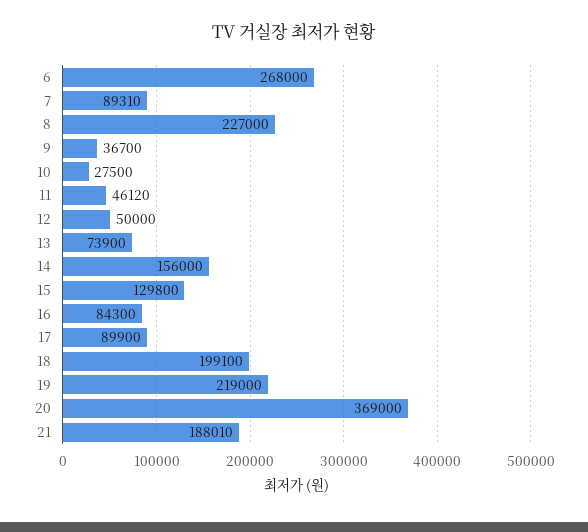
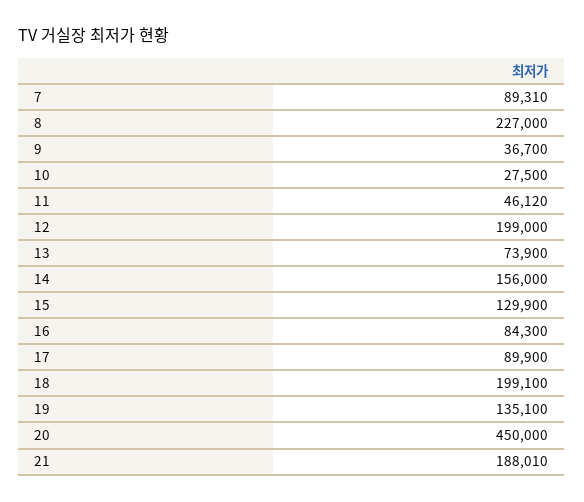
6: 268000 -> none
12: 50000 -> 199000
15: 129800 -> 129900
19: 219000 -> 135100
20: 369000 -> 450000

